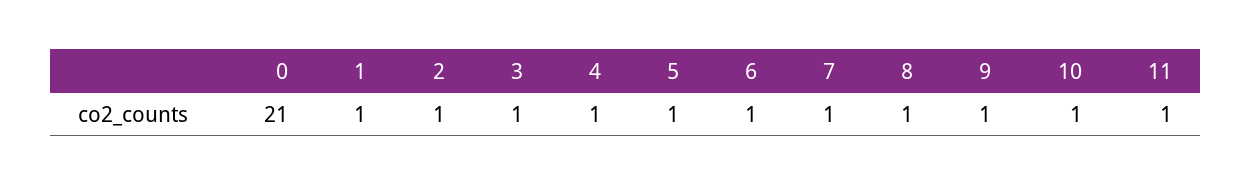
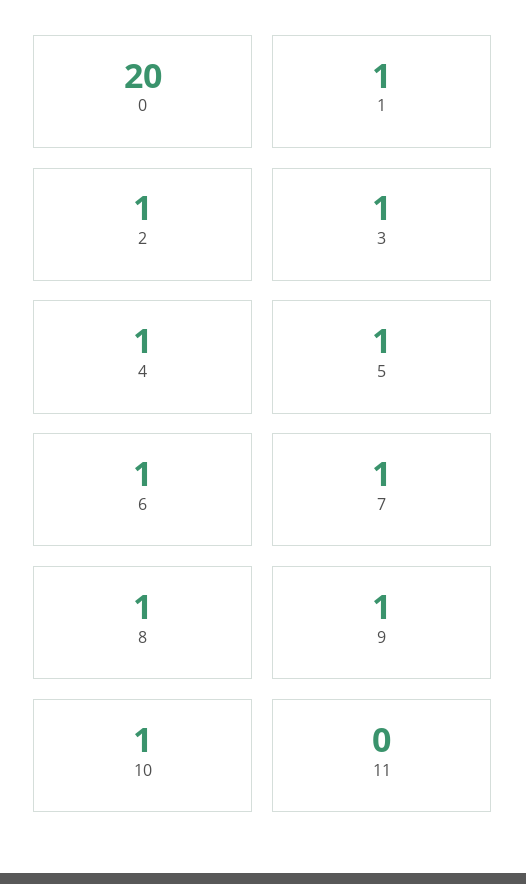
0: 21 -> 20
11: 1 -> 0

